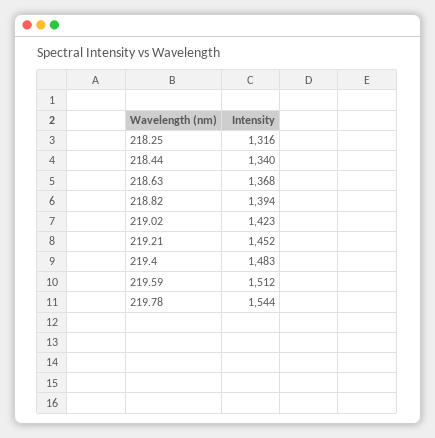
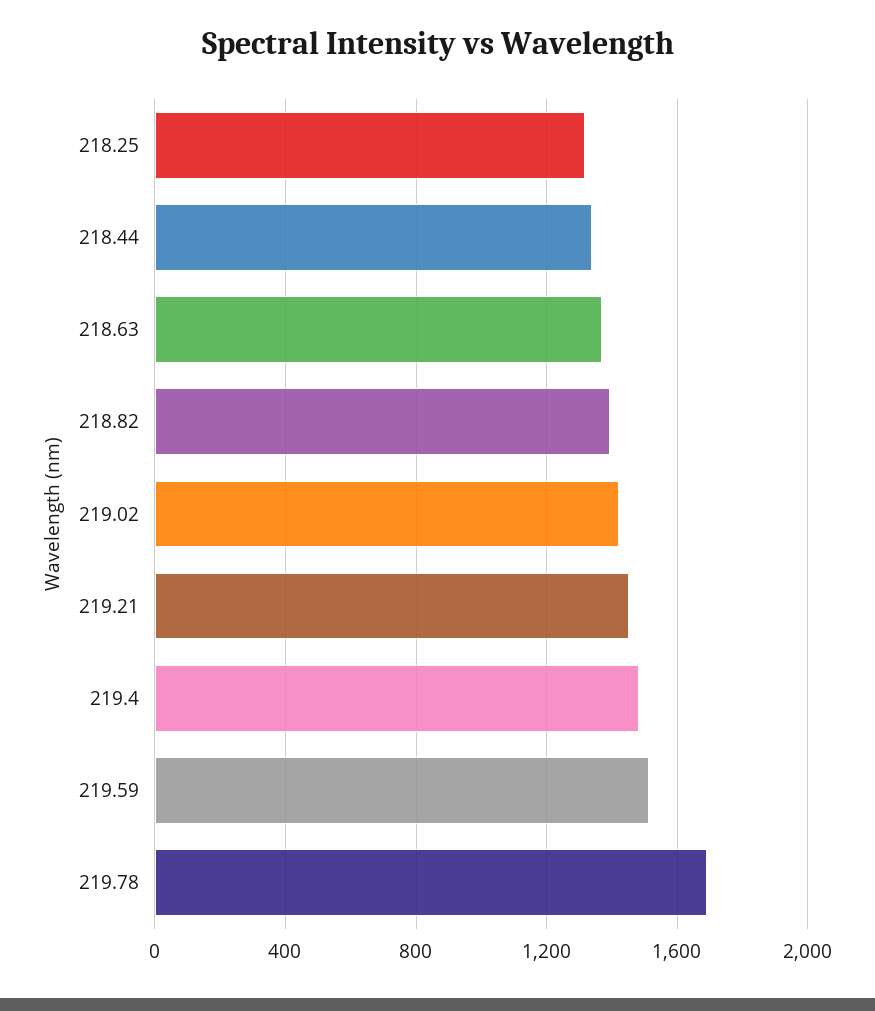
219.78: 1544 -> 1700

